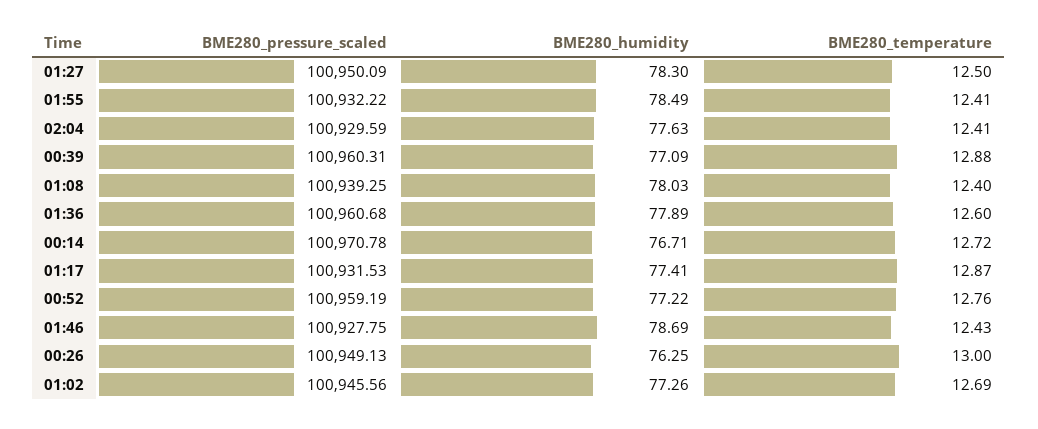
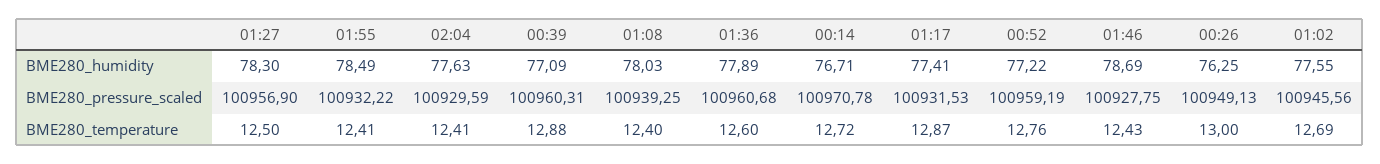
BME280_pressure_scaled, 01:27: 100950.09 -> 100956.9
BME280_humidity, 01:02: 77.26 -> 77.55

